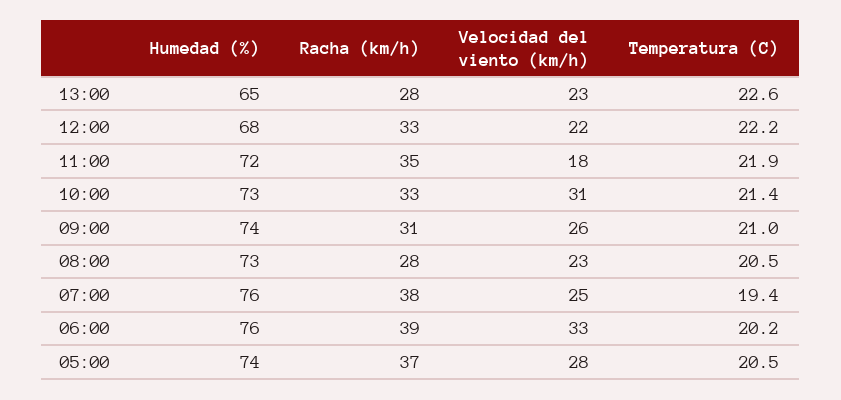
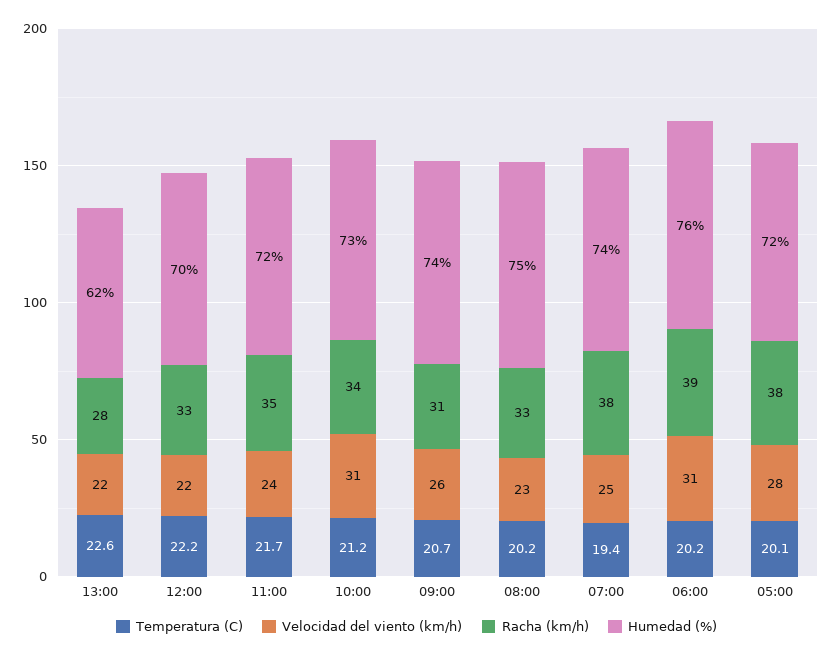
Humedad (%), 13:00: 65 -> 62
Velocidad del viento (km/h), 13:00: 23 -> 22
Humedad (%), 12:00: 68 -> 70
Velocidad del viento (km/h), 11:00: 18 -> 24
Temperatura (C), 11:00: 21.9 -> 21.7
Racha (km/h), 10:00: 33 -> 34
Temperatura (C), 10:00: 21.4 -> 21.2
Temperatura (C), 09:00: 21 -> 20.7
Humedad (%), 08:00: 73 -> 75
Racha (km/h), 08:00: 28 -> 33
Temperatura (C), 08:00: 20.5 -> 20.2
Humedad (%), 07:00: 76 -> 74
Velocidad del viento (km/h), 06:00: 33 -> 31
Humedad (%), 05:00: 74 -> 72
Racha (km/h), 05:00: 37 -> 38
Temperatura (C), 05:00: 20.5 -> 20.1

